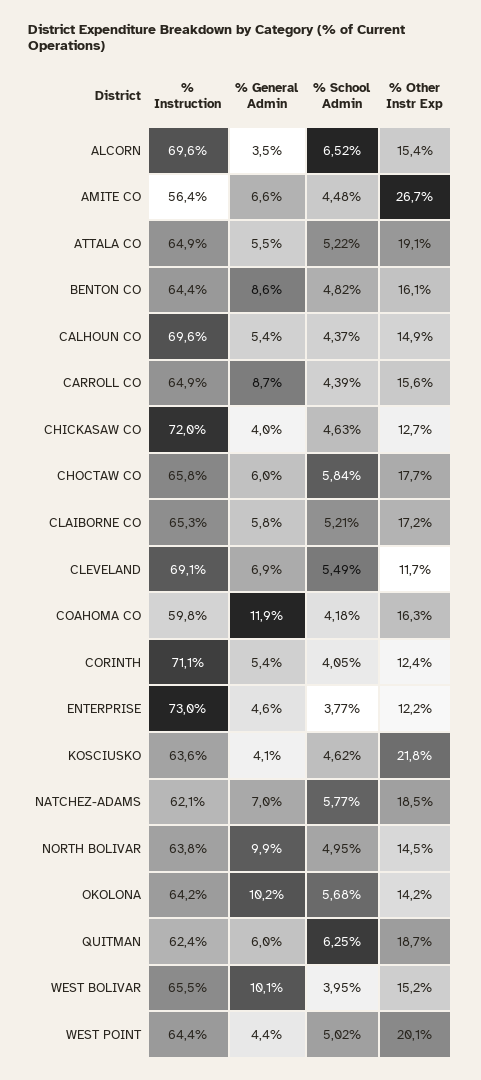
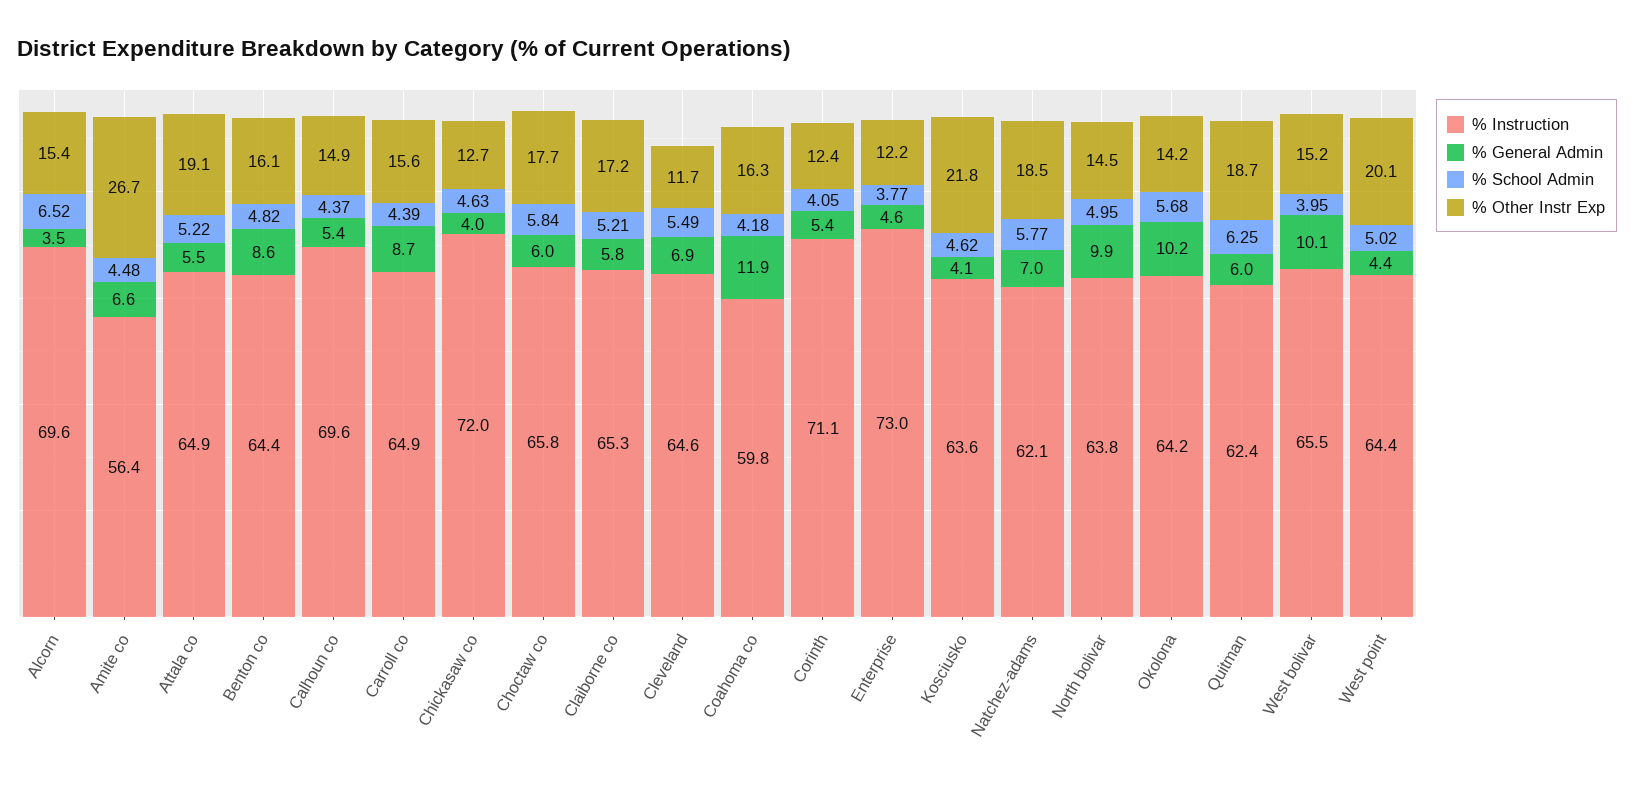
% Instruction, CLEVELAND: 69.1 -> 64.6

